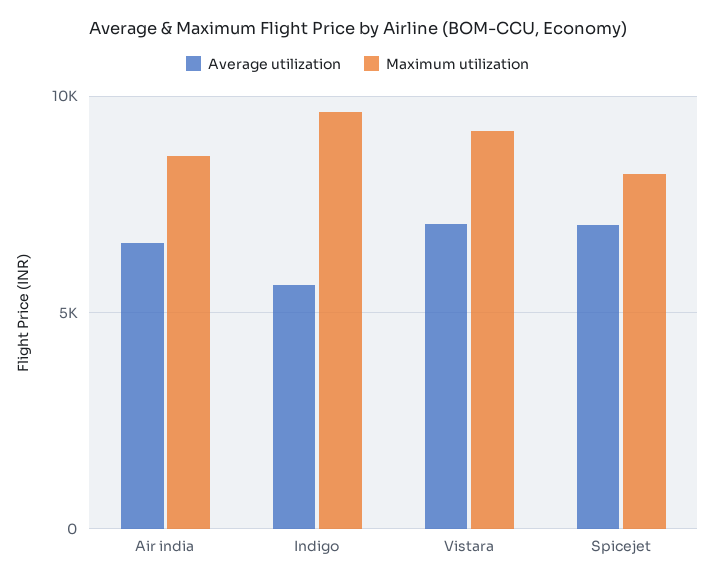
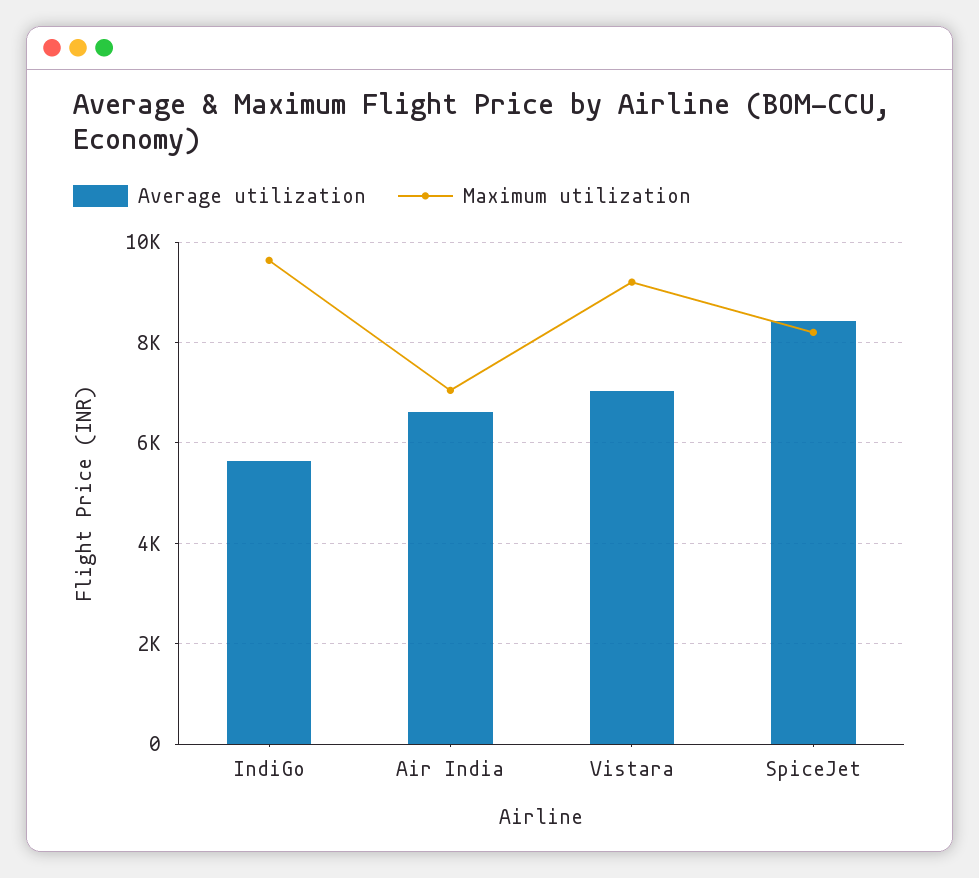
Maximum utilization, Air india: 8500 -> 7000
Average utilization, Spicejet: 7000 -> 8400

